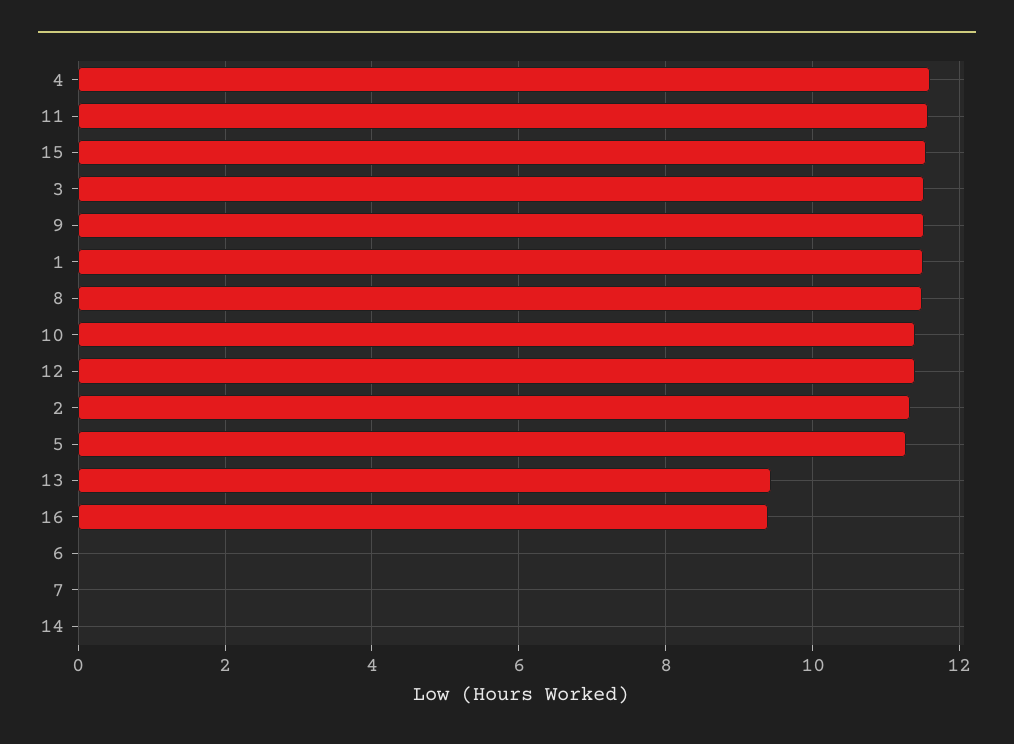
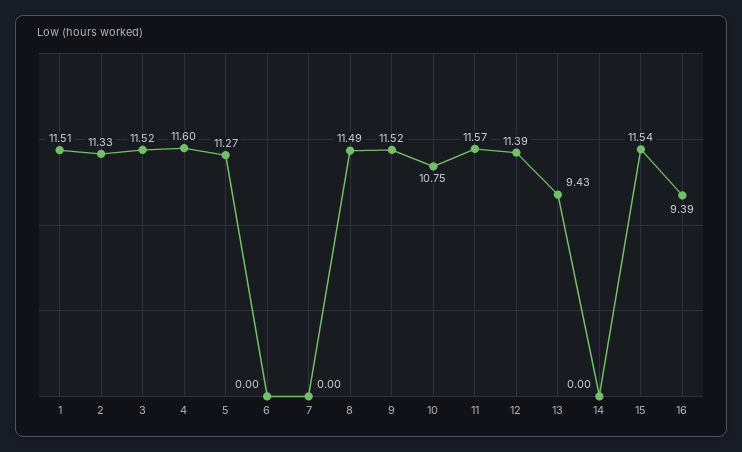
10: 11.4 -> 10.75

